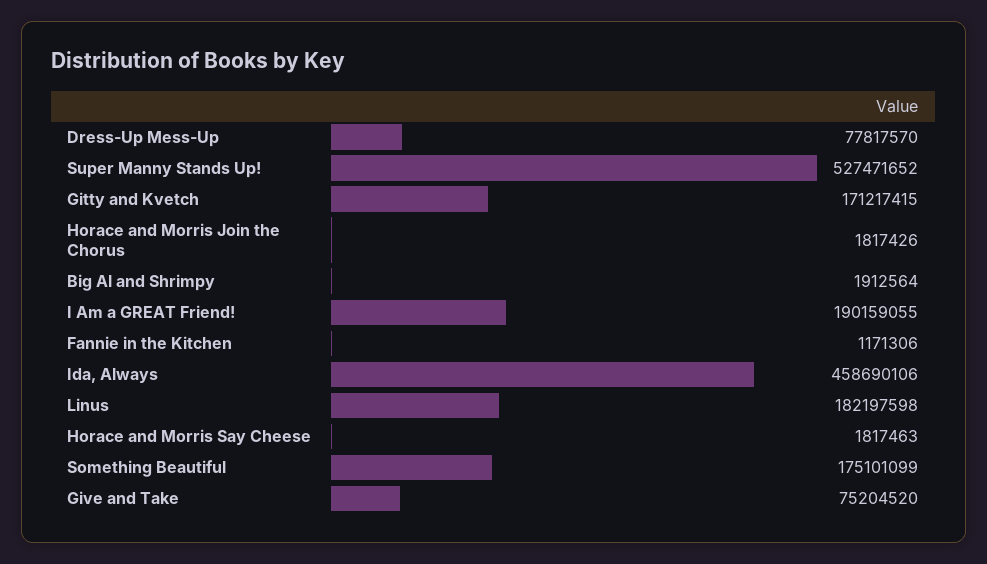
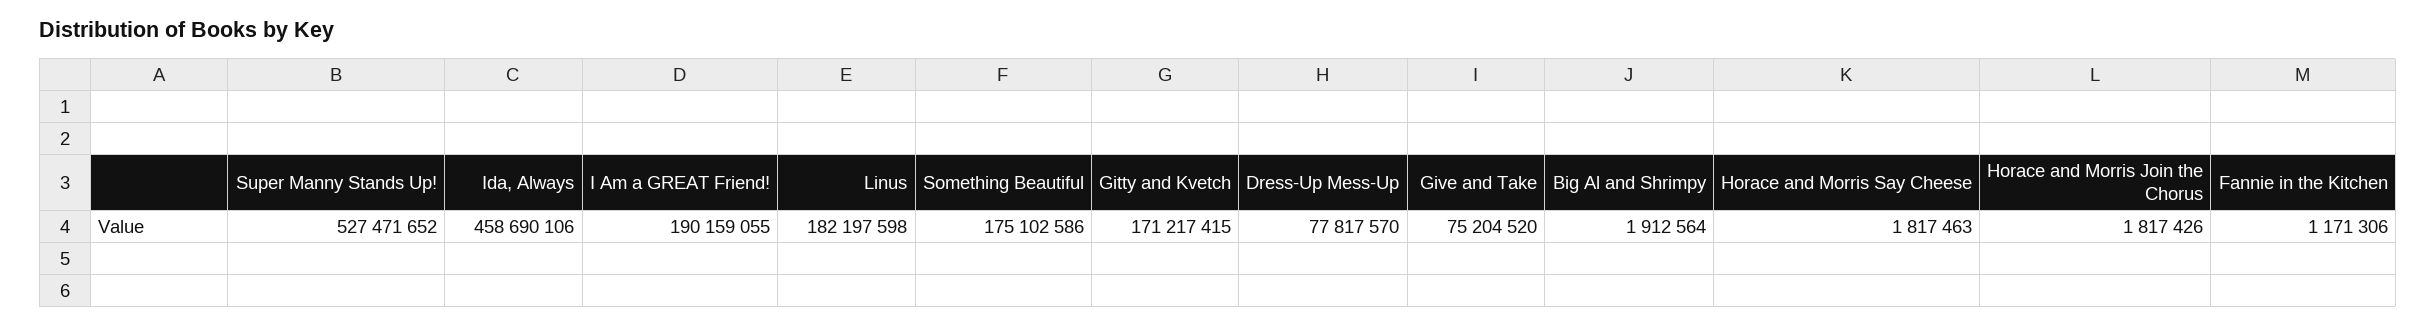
Something Beautiful: 175101099 -> 175102586

